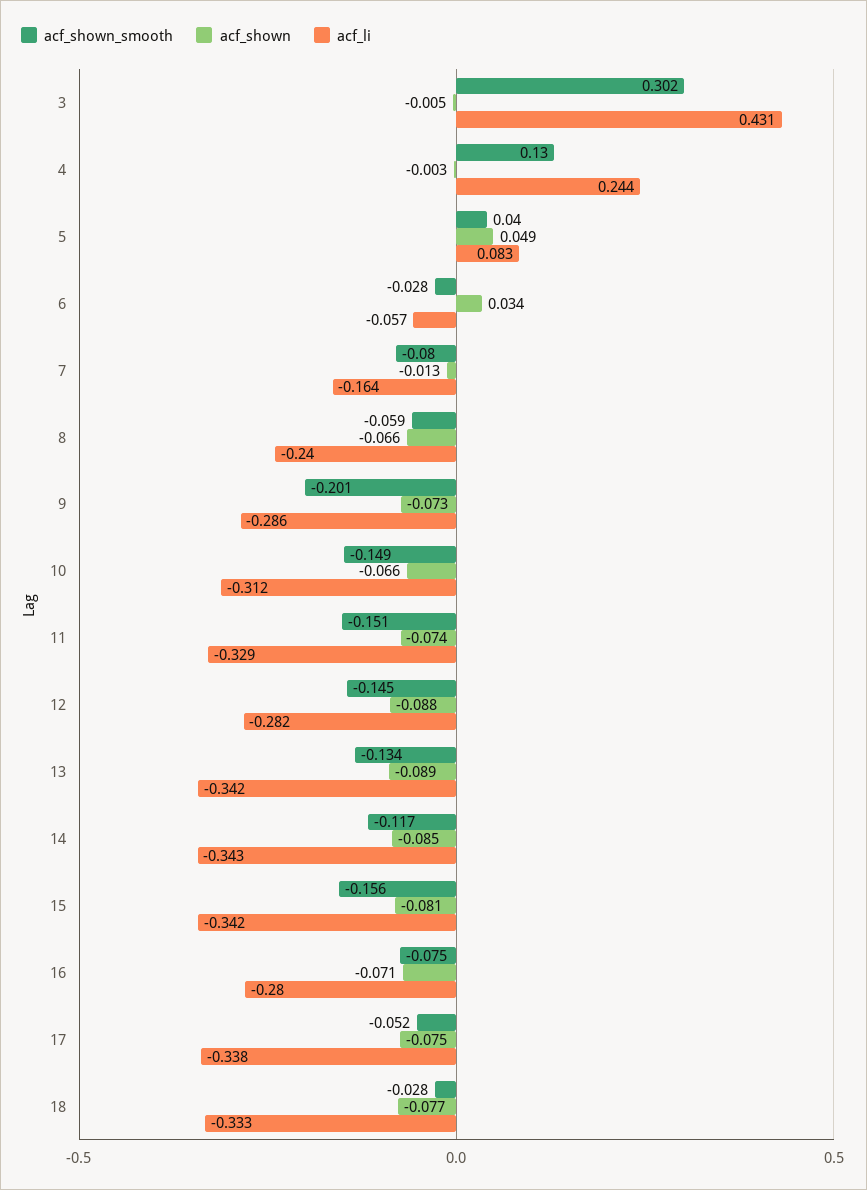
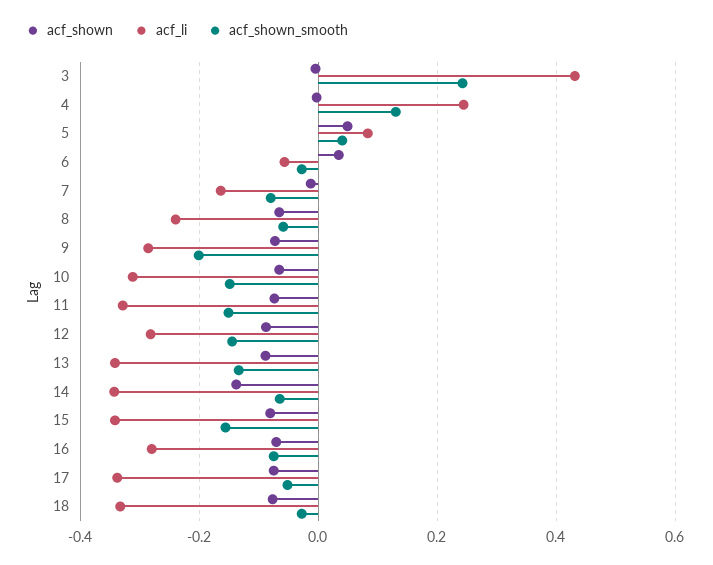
acf_shown_smooth, 3: 0.302 -> 0.24
acf_shown_smooth, 14: -0.117 -> -0.06
acf_shown, 14: -0.085 -> -0.14

